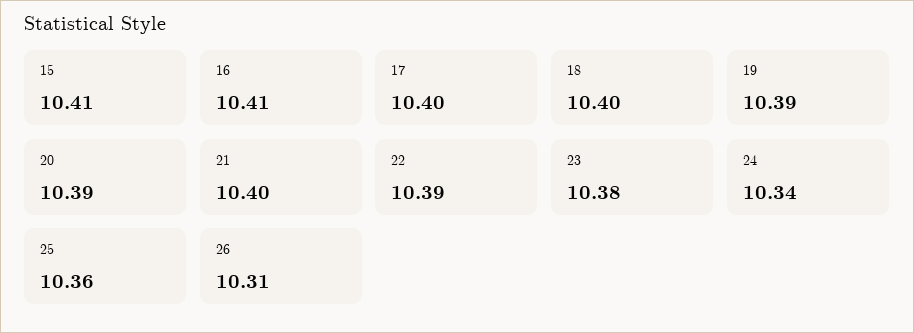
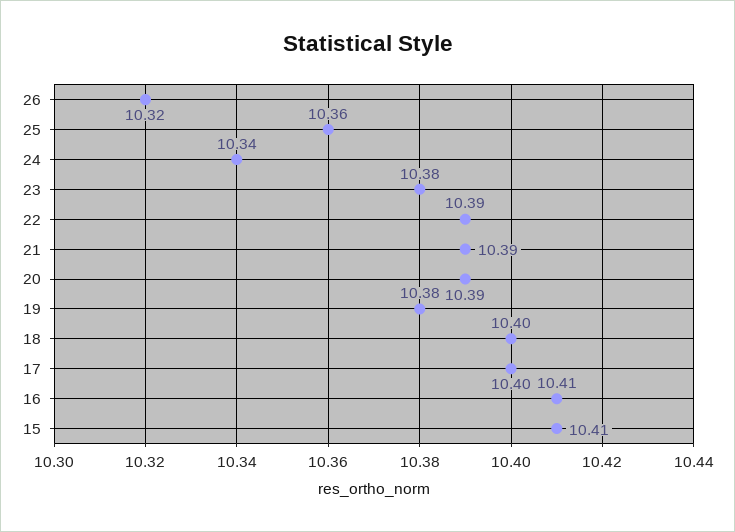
19: 10.39 -> 10.38
21: 10.4 -> 10.39
26: 10.31 -> 10.32

